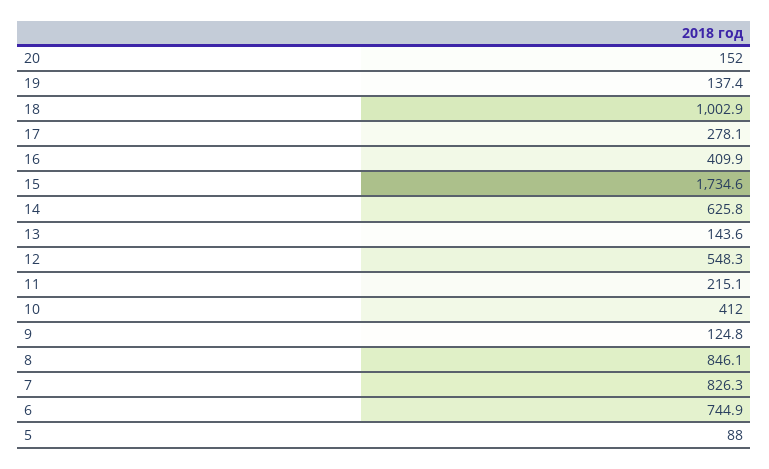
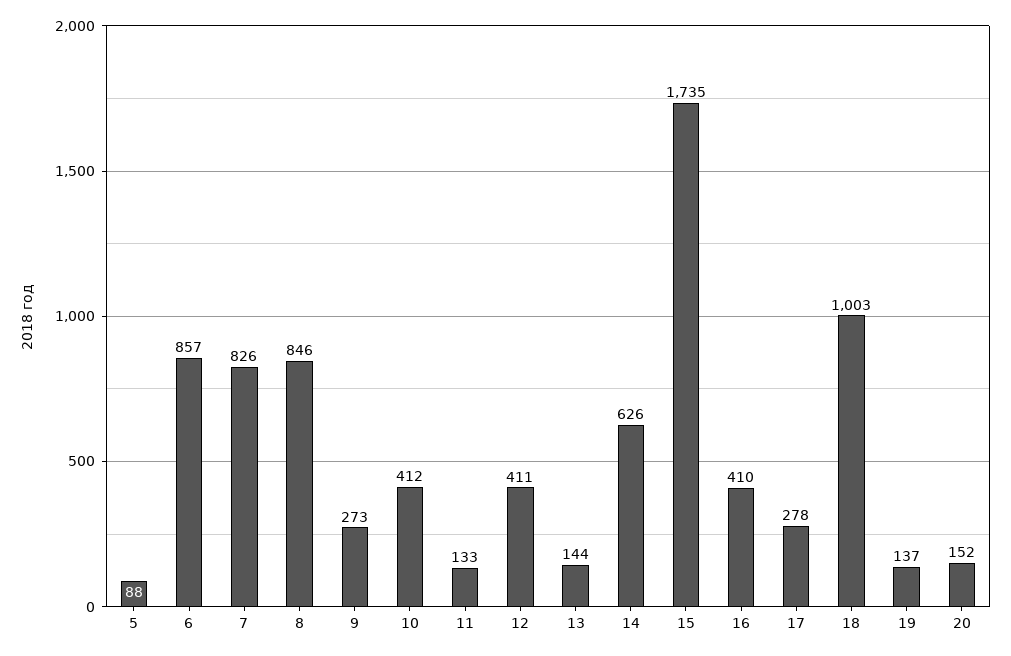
12: 548.3 -> 411
11: 215.1 -> 133
9: 124.8 -> 273
6: 744.9 -> 857

